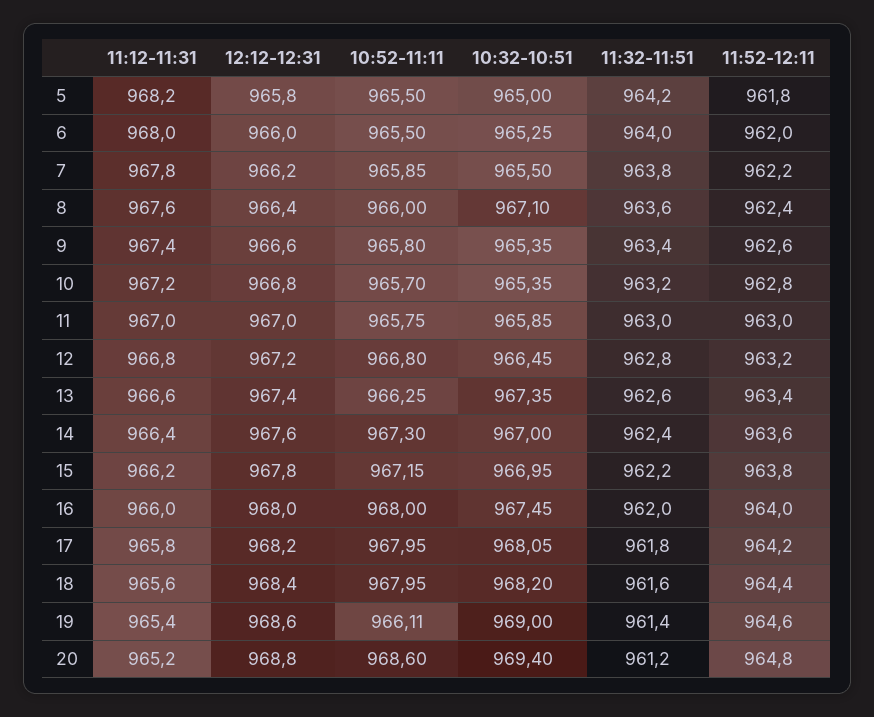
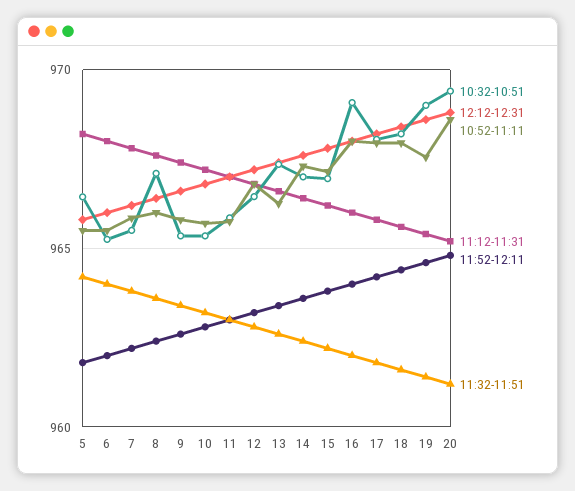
10:32-10:51, 5: 965 -> 966.5
10:32-10:51, 16: 967.45 -> 969
10:52-11:11, 19: 966.11 -> 967.5

